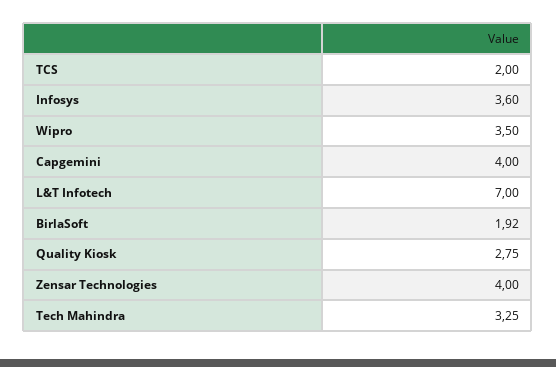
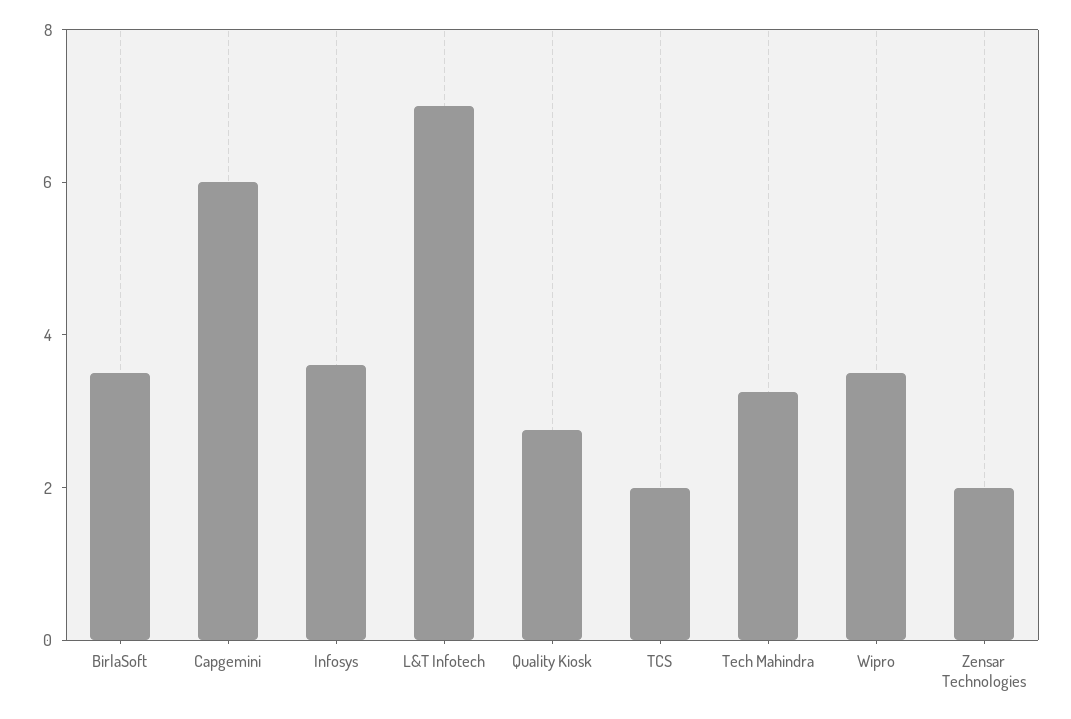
Capgemini: 4 -> 6
BirlaSoft: 1.92 -> 3.5
Zensar Technologies: 4 -> 2

